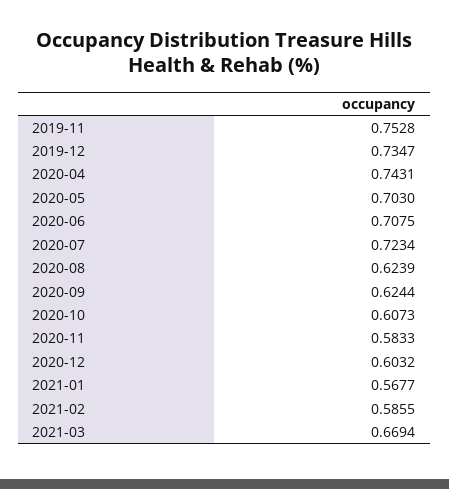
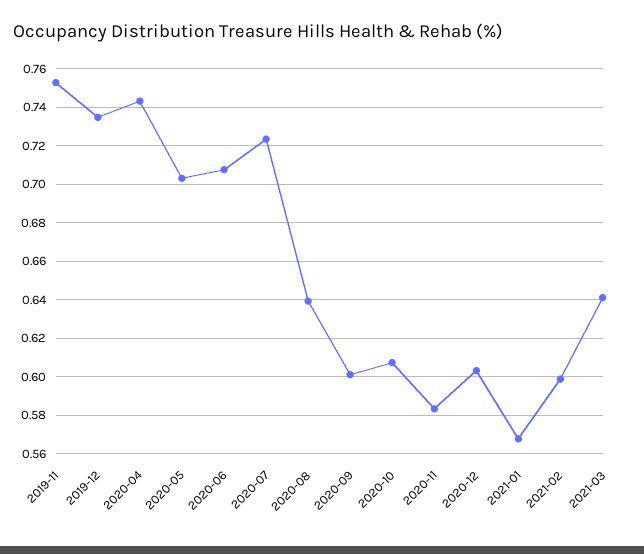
2020-08: 0.6239 -> 0.64
2020-09: 0.6244 -> 0.6
2021-02: 0.5855 -> 0.6
2021-03: 0.6694 -> 0.64

